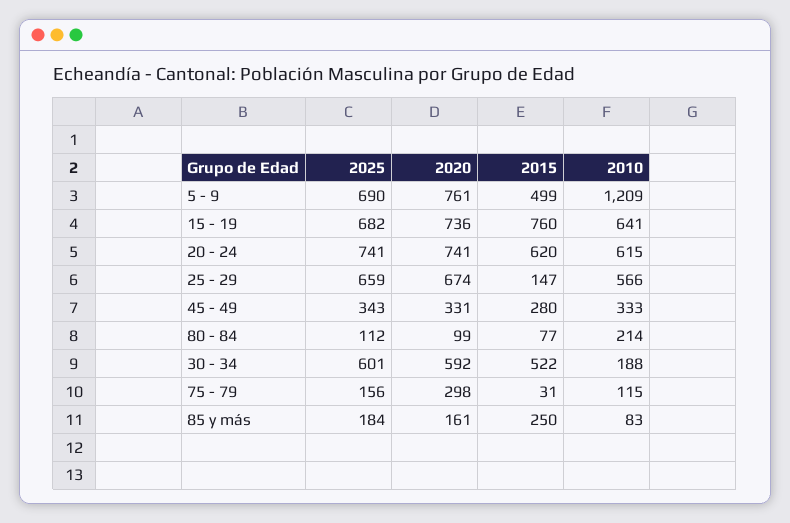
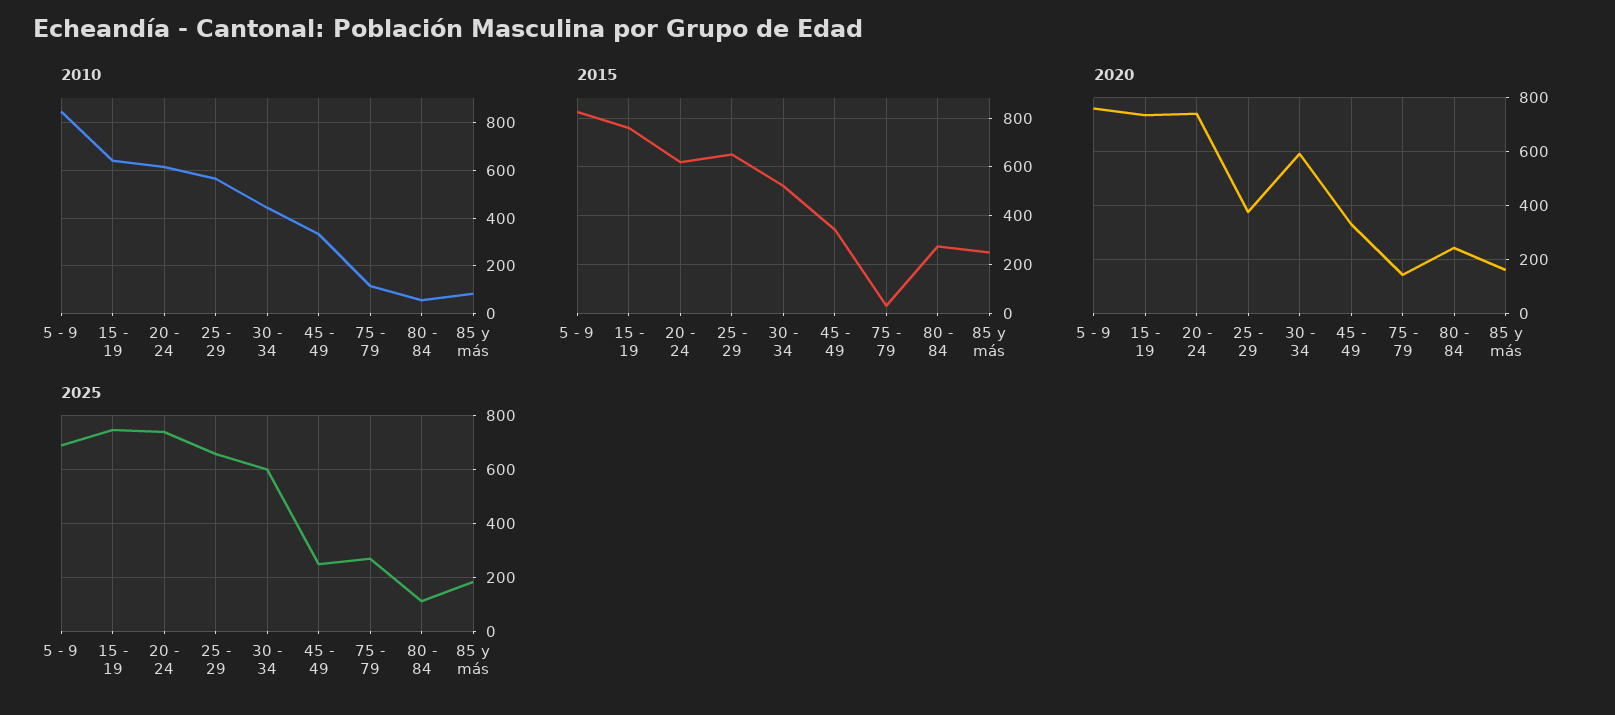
2015, 5 - 9: 499 -> 825
2010, 5 - 9: 1209 -> 850
2025, 15 - 19: 682 -> 750
2020, 25 - 29: 674 -> 375
2015, 25 - 29: 147 -> 650
2025, 45 - 49: 343 -> 250
2015, 45 - 49: 280 -> 350
2020, 80 - 84: 99 -> 250
2015, 80 - 84: 77 -> 275
2010, 80 - 84: 214 -> 50
2010, 30 - 34: 188 -> 450
2025, 75 - 79: 156 -> 275
2020, 75 - 79: 298 -> 150

